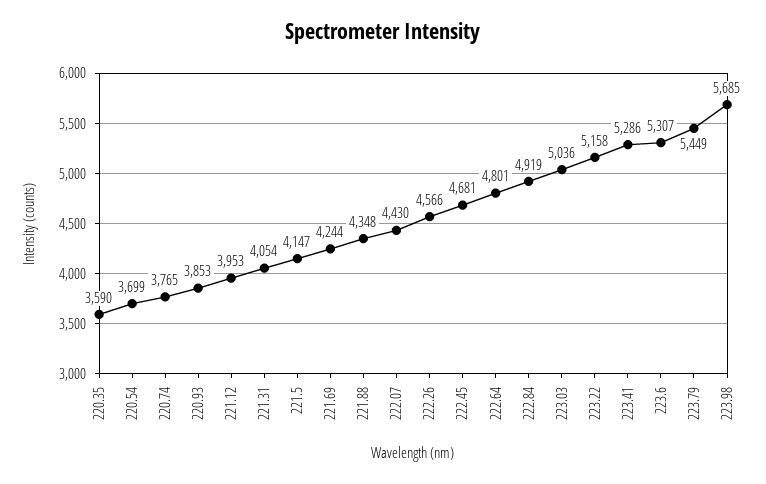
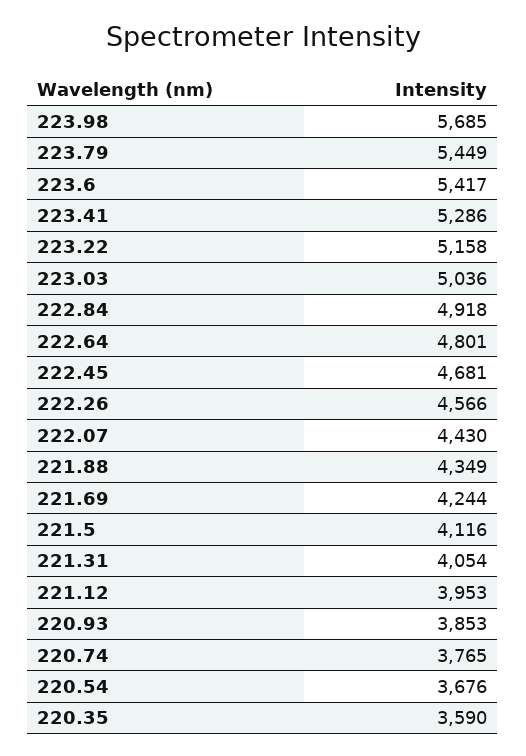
220.54: 3699 -> 3676
221.5: 4147 -> 4116
221.88: 4348 -> 4349
222.84: 4919 -> 4918
223.6: 5307 -> 5417

